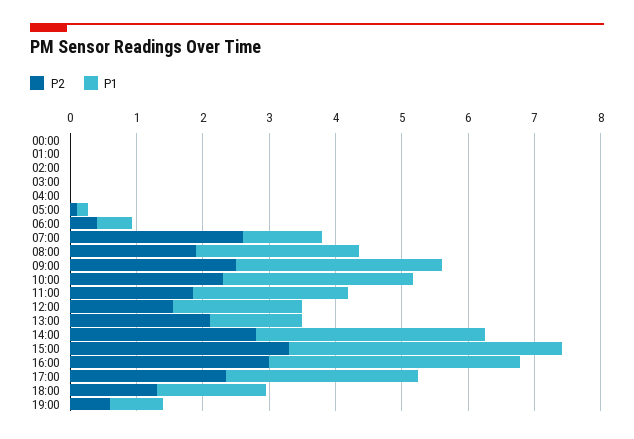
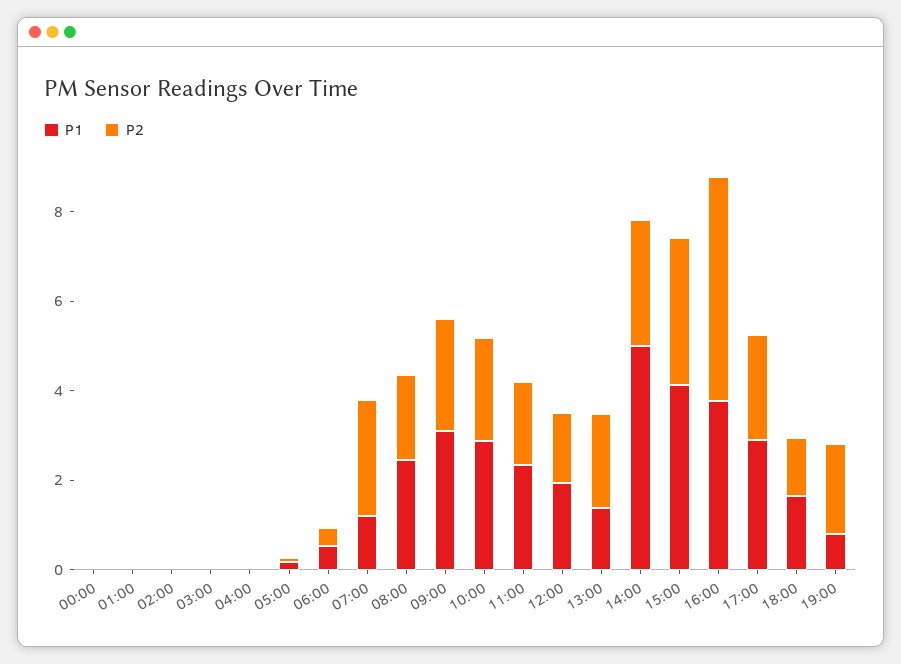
P1, 14:00: 3.4 -> 5
P2, 16:00: 3 -> 5
P2, 19:00: 0.6 -> 2

